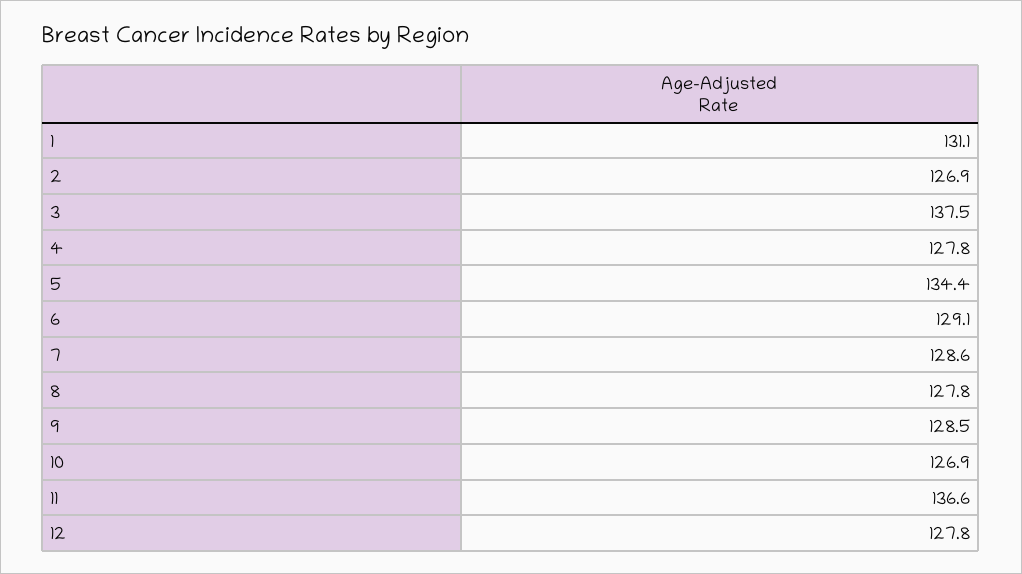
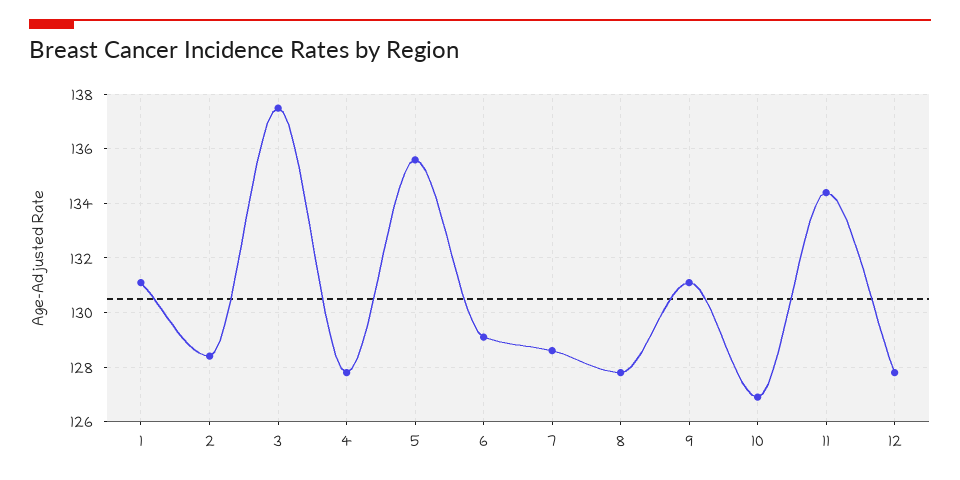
2: 126.9 -> 128.5
5: 134.4 -> 135.5
9: 128.5 -> 131
11: 136.6 -> 134.5

